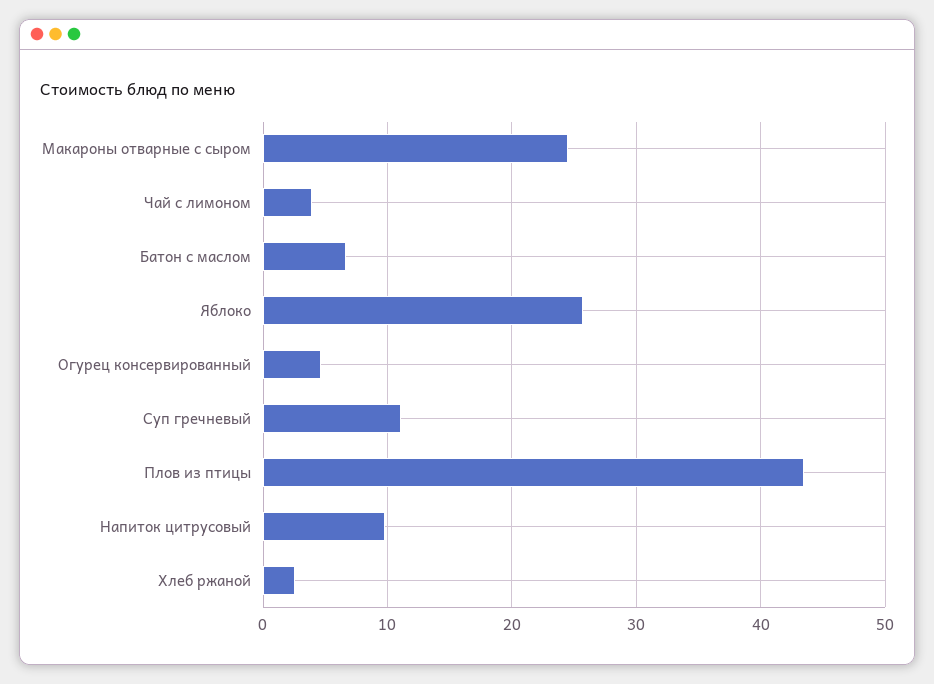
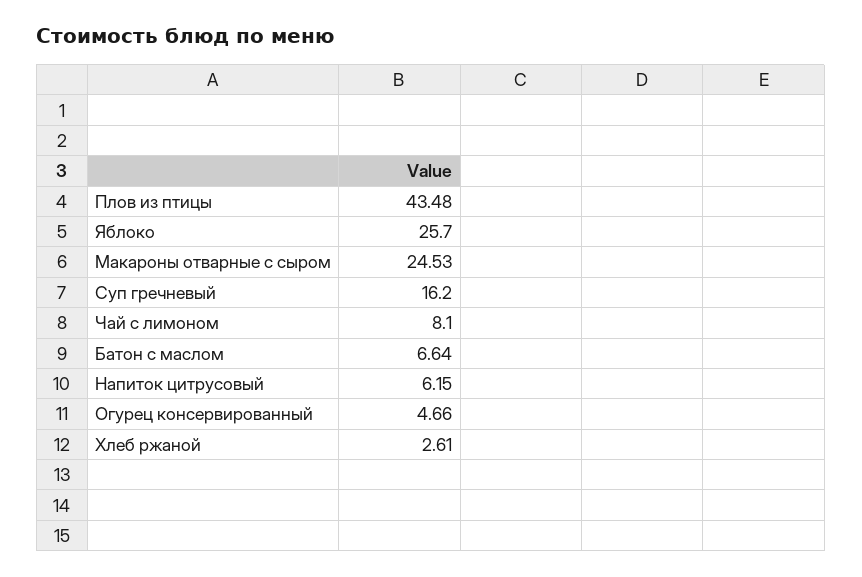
Чай с лимоном: 4 -> 8.1
Суп гречневый: 11 -> 16.2
Напиток цитрусовый: 10 -> 6.15

